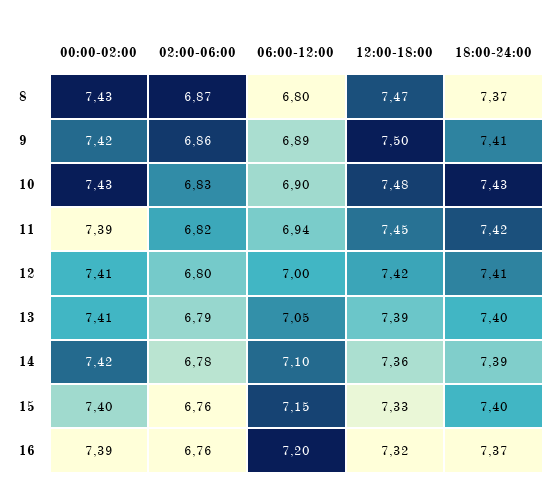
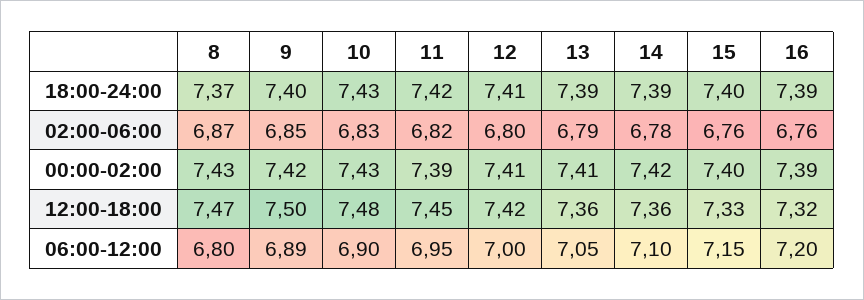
02:00-06:00, 9: 6.86 -> 6.85
18:00-24:00, 9: 7.41 -> 7.4
06:00-12:00, 11: 6.94 -> 6.95
12:00-18:00, 13: 7.39 -> 7.36
18:00-24:00, 13: 7.4 -> 7.39
18:00-24:00, 16: 7.37 -> 7.39

